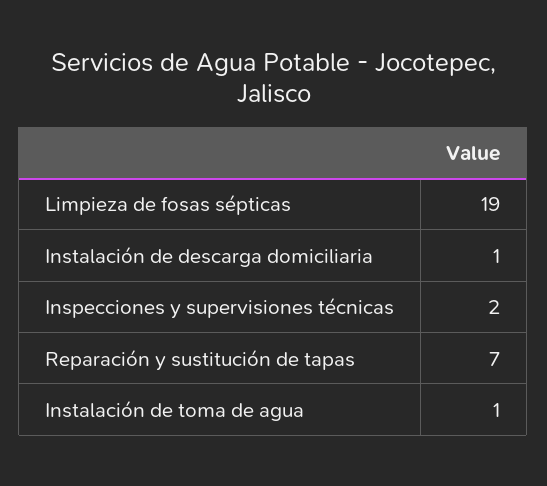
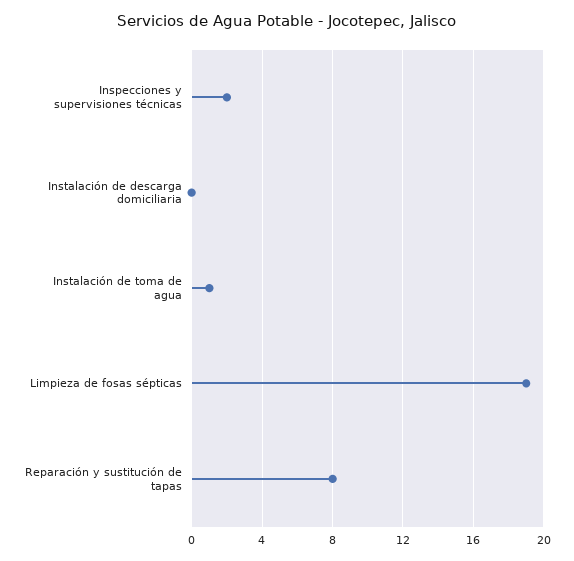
Instalación de descarga domiciliaria: 1 -> 0
Reparación y sustitución de tapas: 7 -> 8

